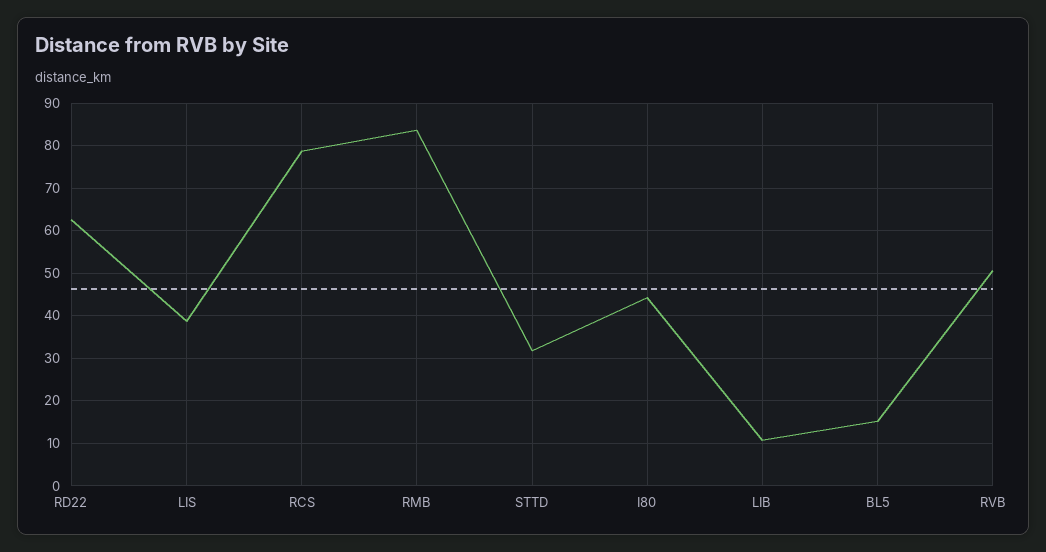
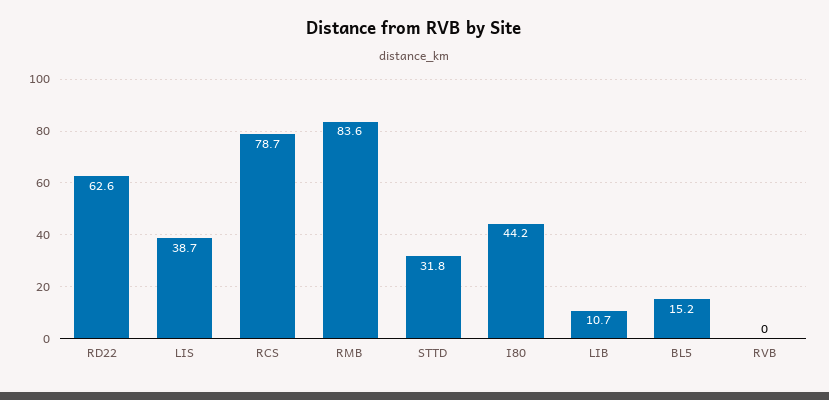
RVB: 50 -> 0

